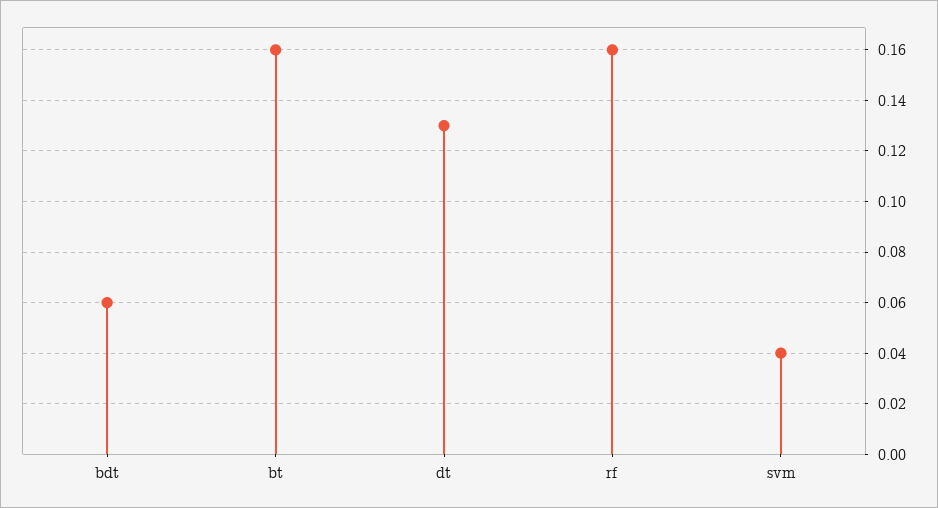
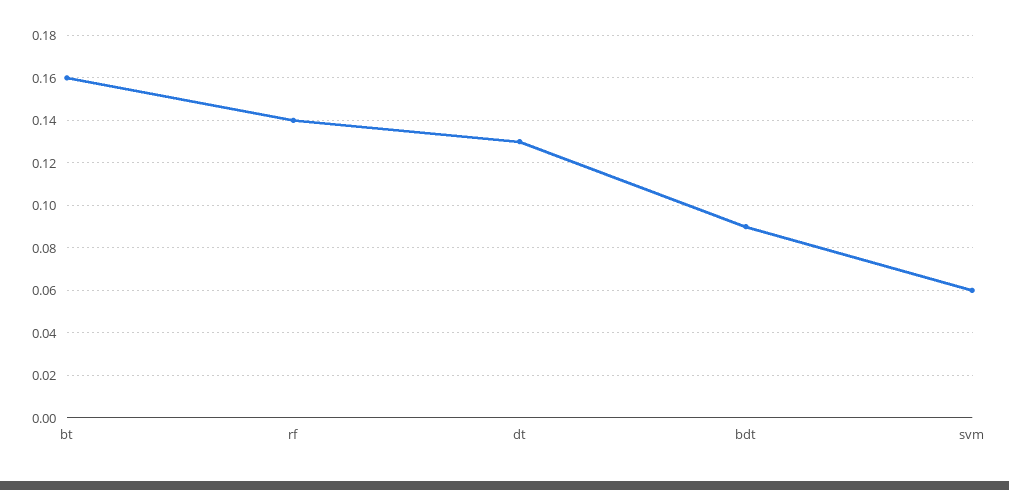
bdt: 0.06 -> 0.09
rf: 0.16 -> 0.14
svm: 0.04 -> 0.06

